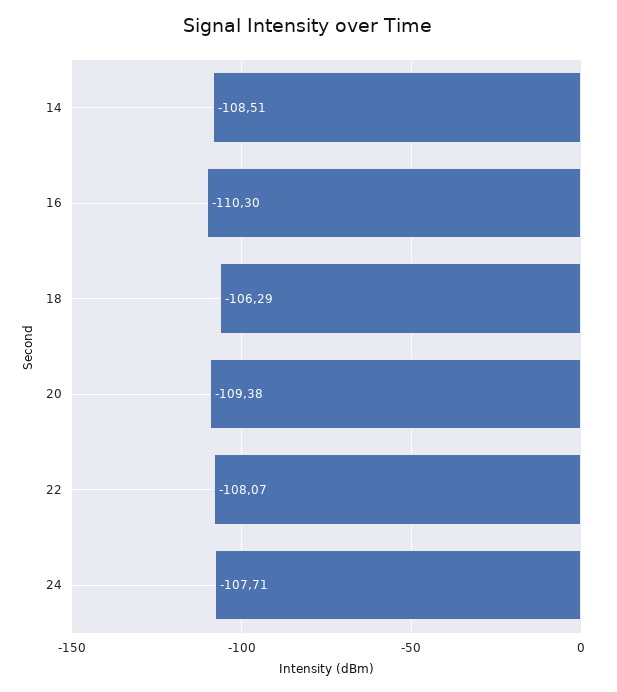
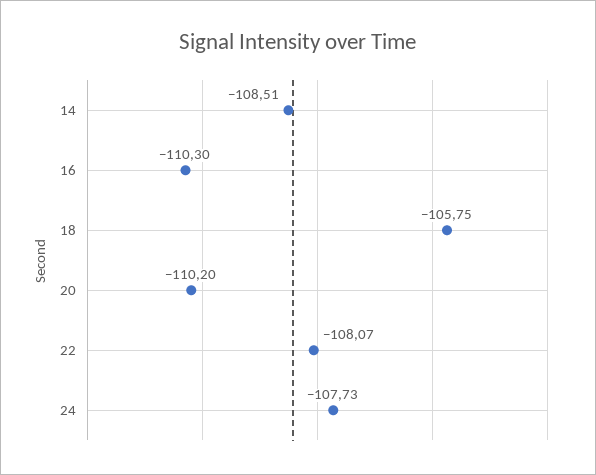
18: -106.29 -> -105.75
20: -109.38 -> -110.2
24: -107.71 -> -107.73

